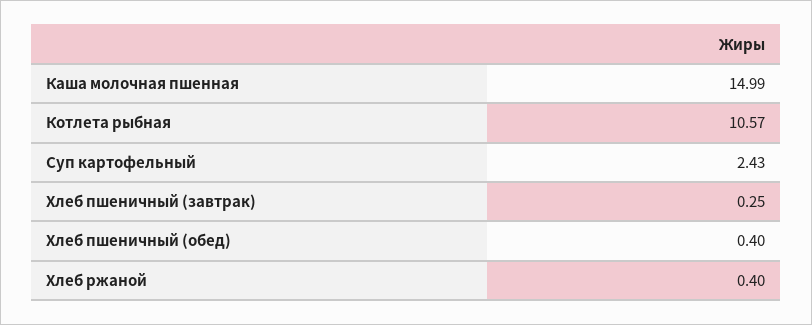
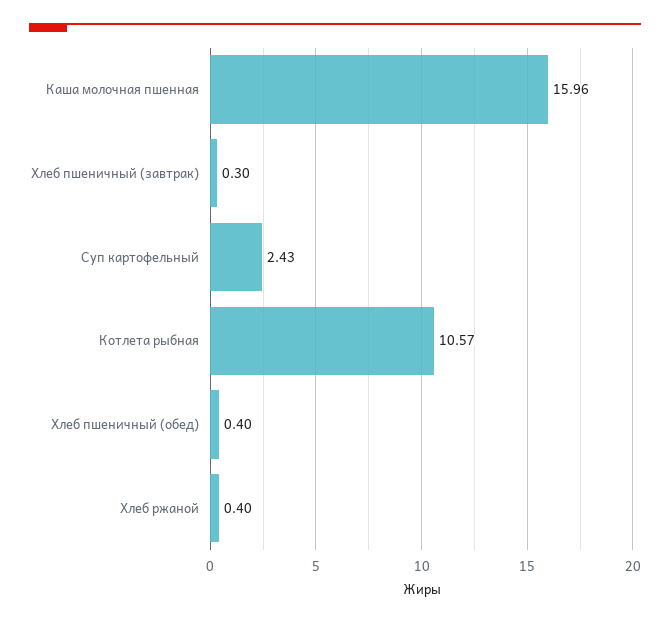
Каша молочная пшенная: 14.99 -> 15.96
Хлеб пшеничный (завтрак): 0.25 -> 0.3

